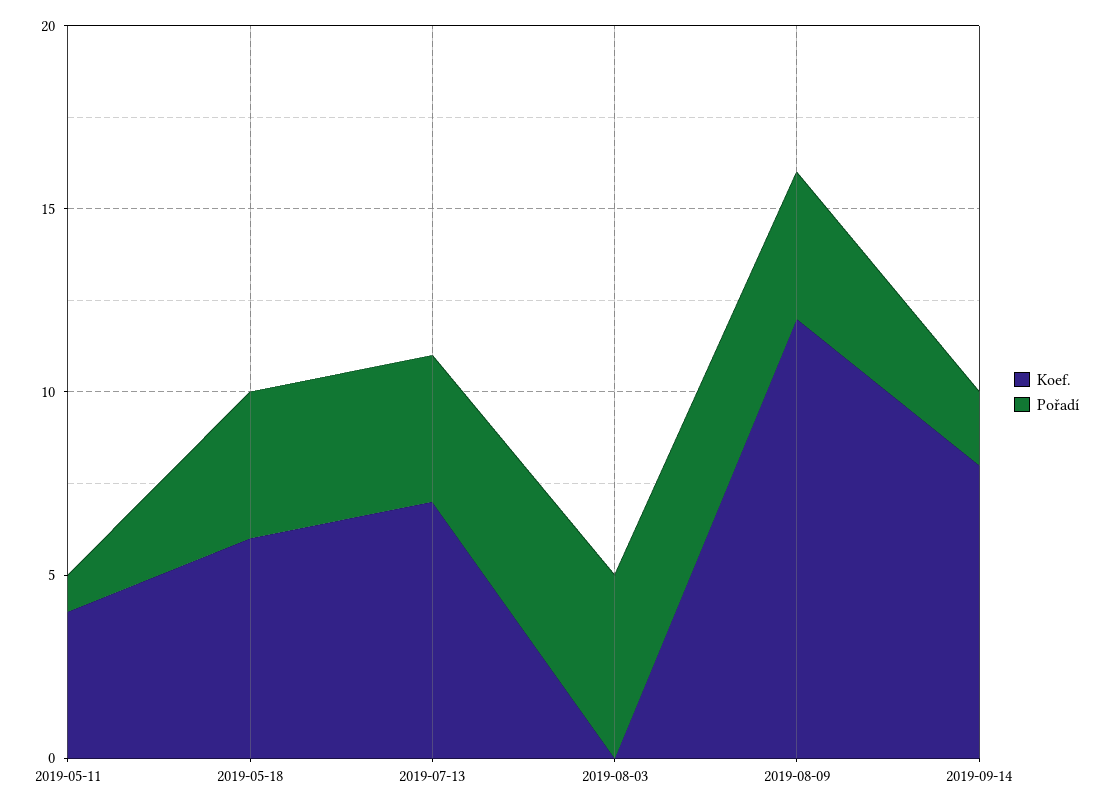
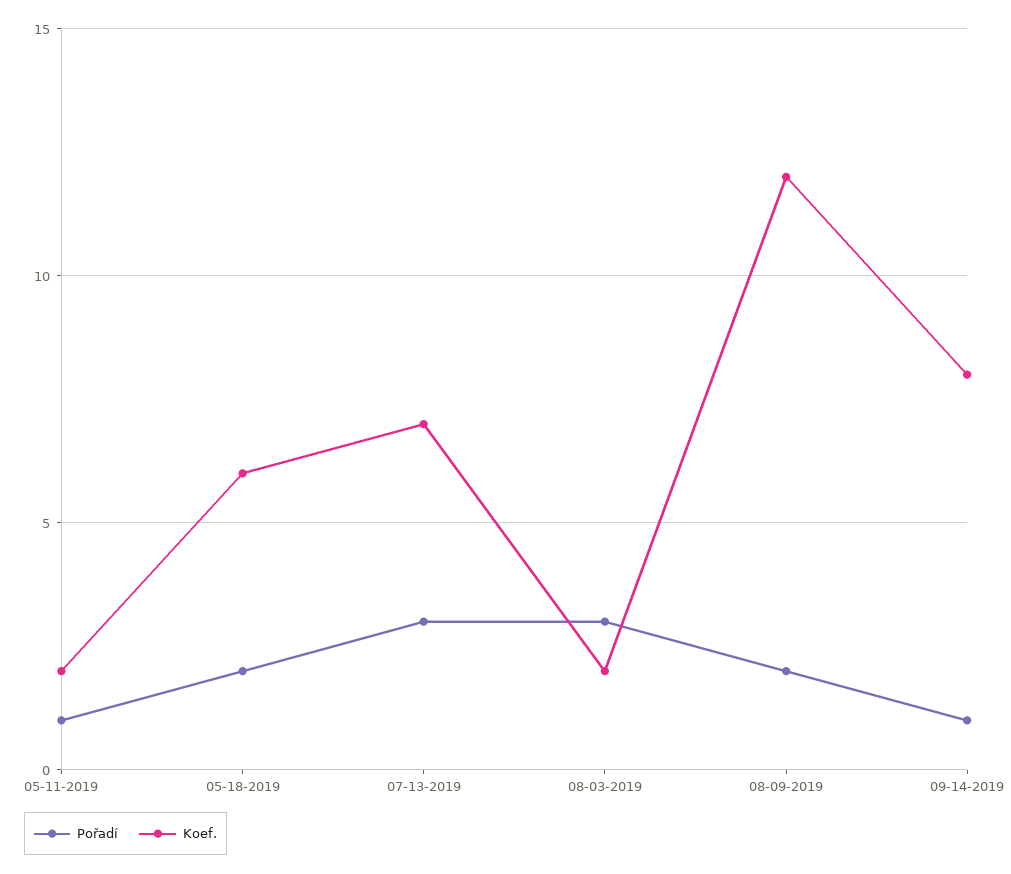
Koef., 2019-05-11: 4 -> 2
Pořadí, 2019-05-18: 4 -> 2
Pořadí, 2019-07-13: 4 -> 3
Koef., 2019-08-03: 0 -> 2
Pořadí, 2019-08-03: 5 -> 3
Pořadí, 2019-08-09: 4 -> 2
Pořadí, 2019-09-14: 2 -> 1

